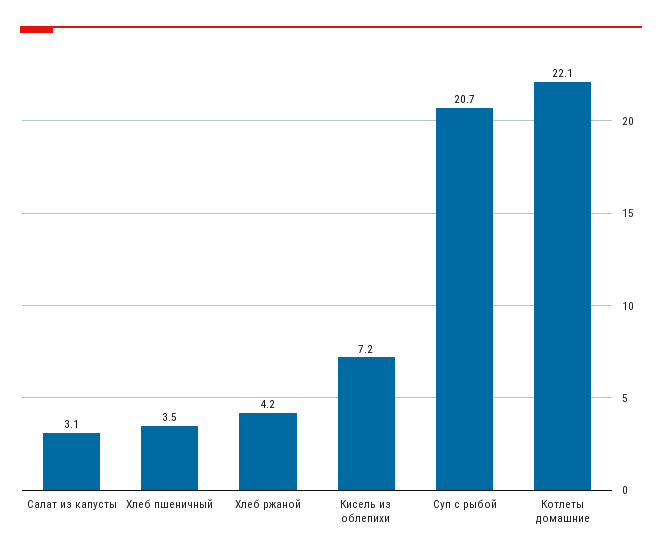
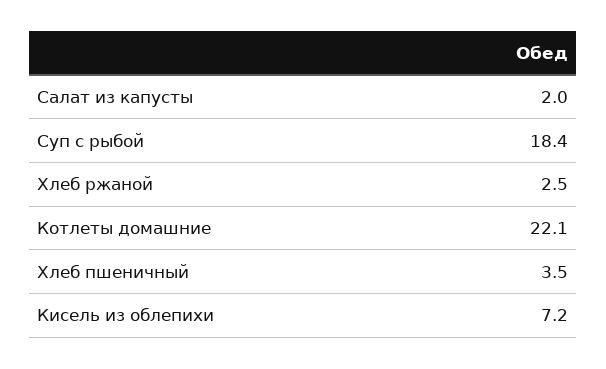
Салат из капусты: 3.1 -> 2
Хлеб ржаной: 4.2 -> 2.5
Суп с рыбой: 20.7 -> 18.4

